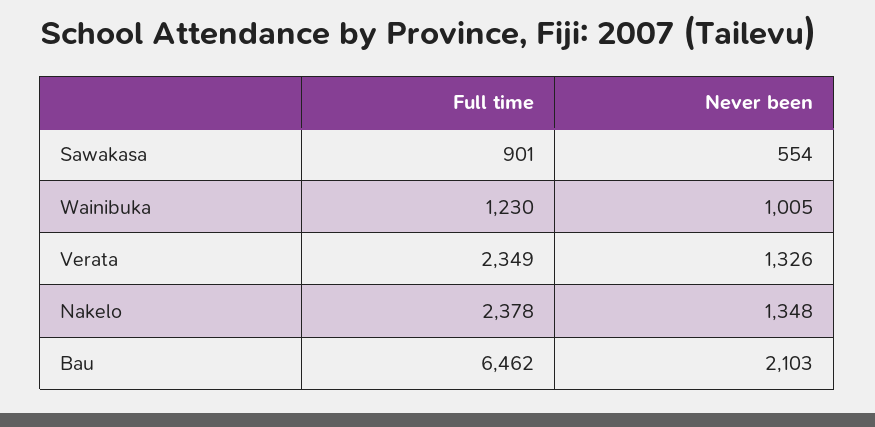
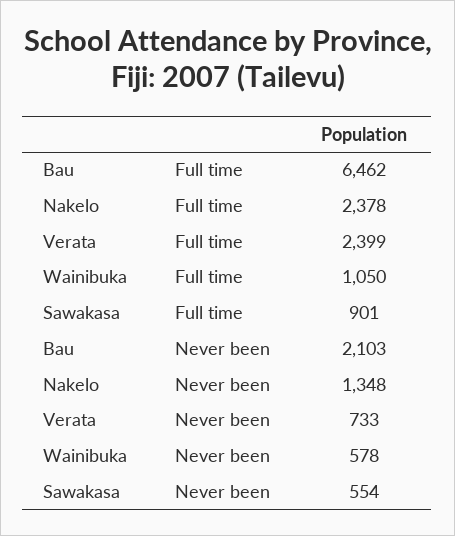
Full time, Wainibuka: 1230 -> 1050
Never been, Wainibuka: 1005 -> 578
Full time, Verata: 2349 -> 2399
Never been, Verata: 1326 -> 733

